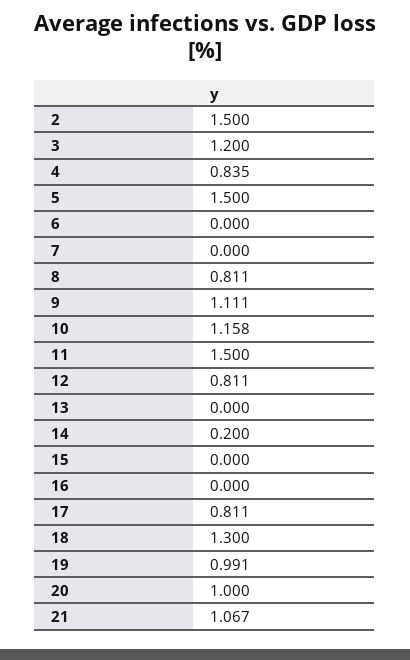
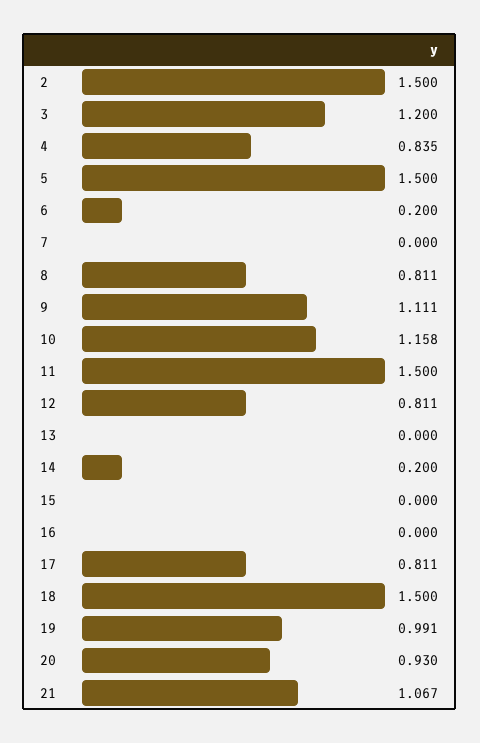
6: 0 -> 0.2
18: 1.3 -> 1.5
20: 1 -> 0.93

